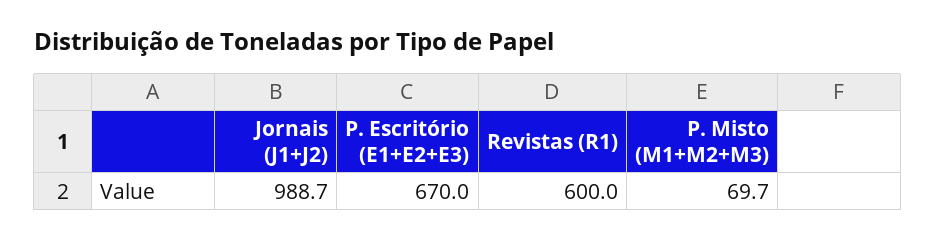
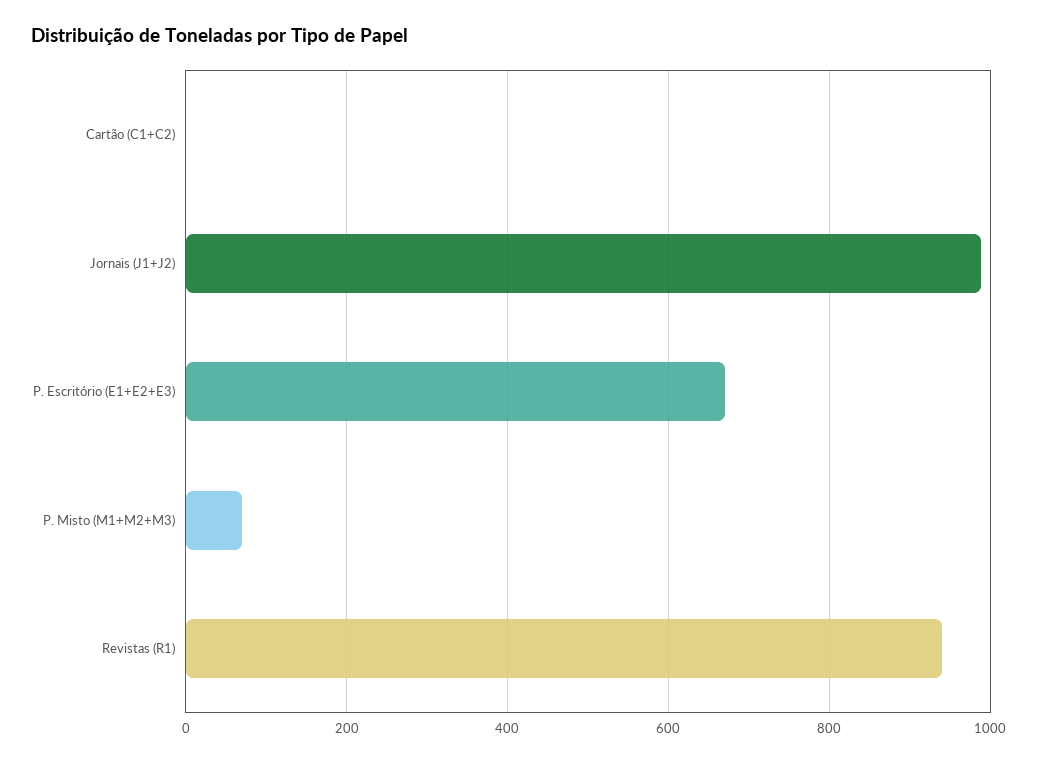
Revistas (R1): 600 -> 940
Cartão (C1+C2): none -> 0

